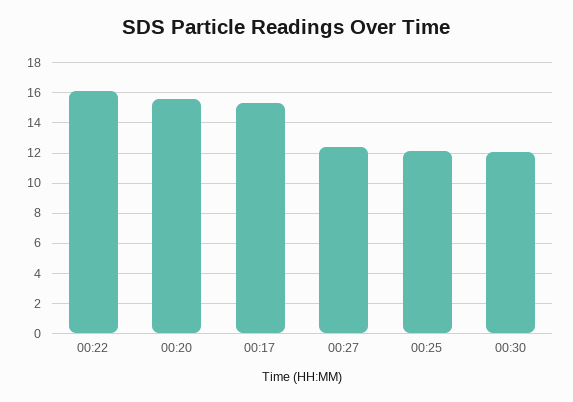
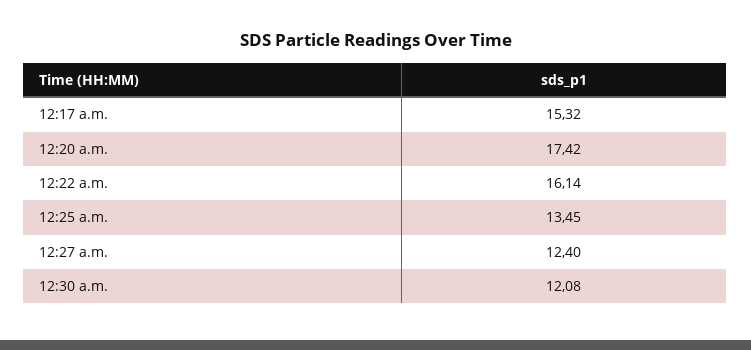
00:20: 15.5 -> 17.42
00:25: 12 -> 13.45

